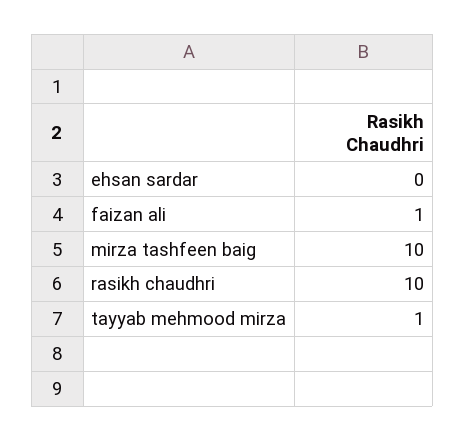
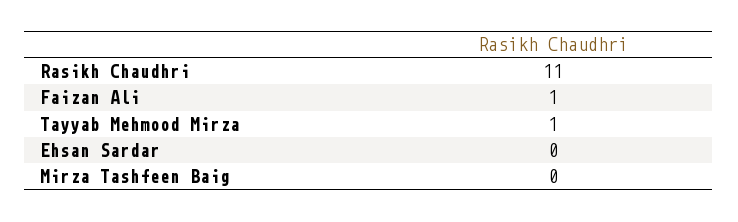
mirza tashfeen baig: 10 -> 0
rasikh chaudhri: 10 -> 11

